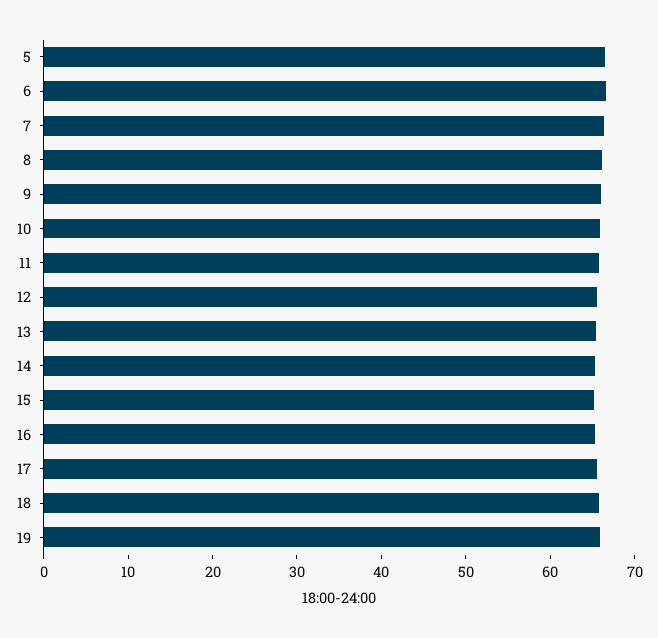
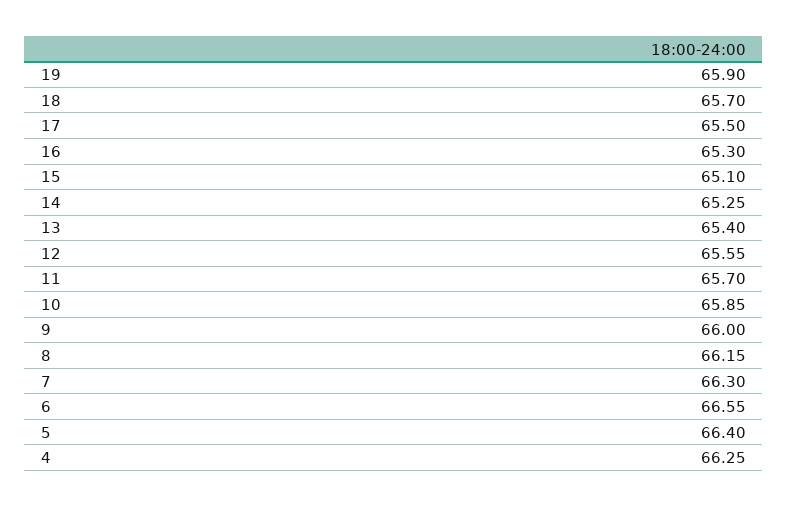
4: none -> 66.25

